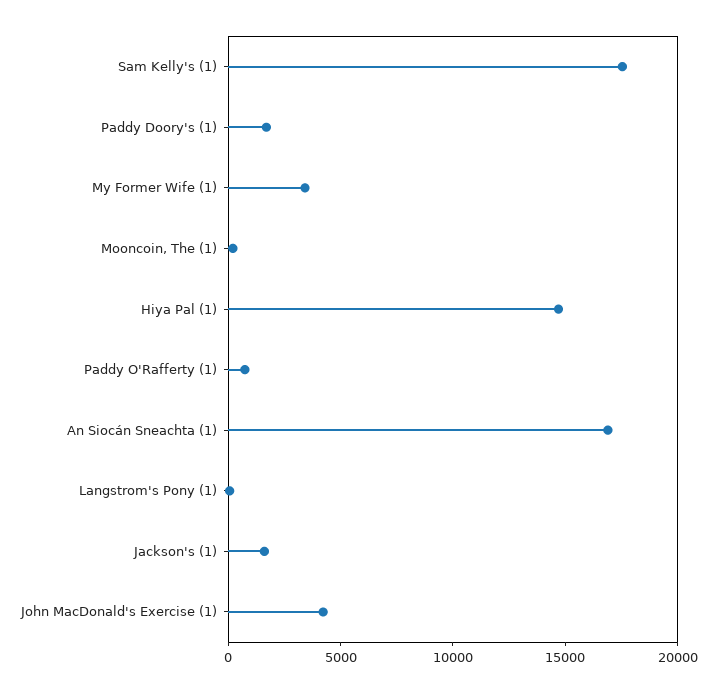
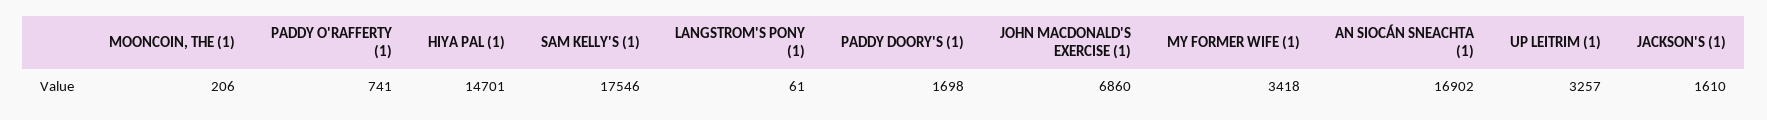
John MacDonald's Exercise (1): 4000 -> 6860
UP LEITRIM (1): none -> 3257

